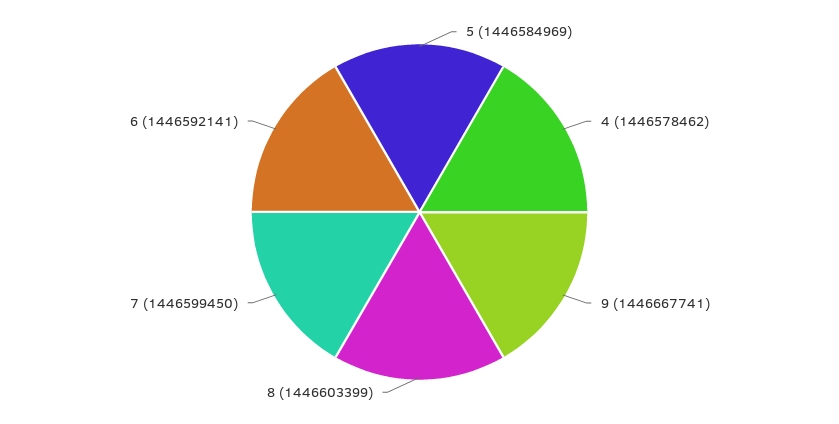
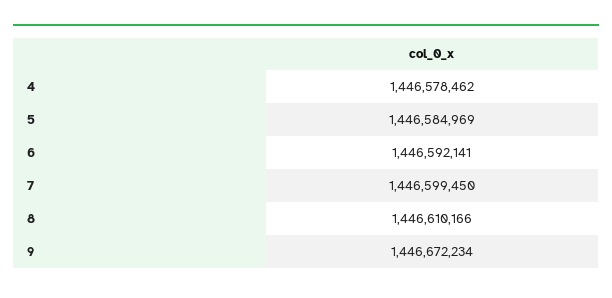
9: 1446667741 -> 1446672234
8: 1446603399 -> 1446610166

